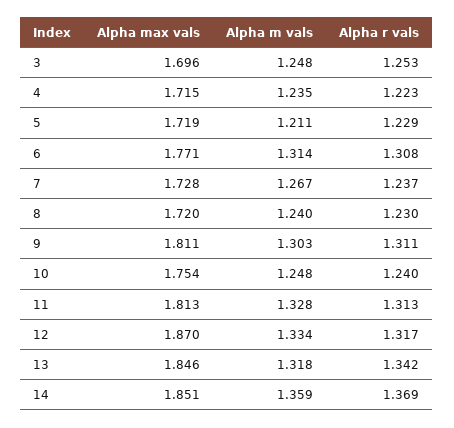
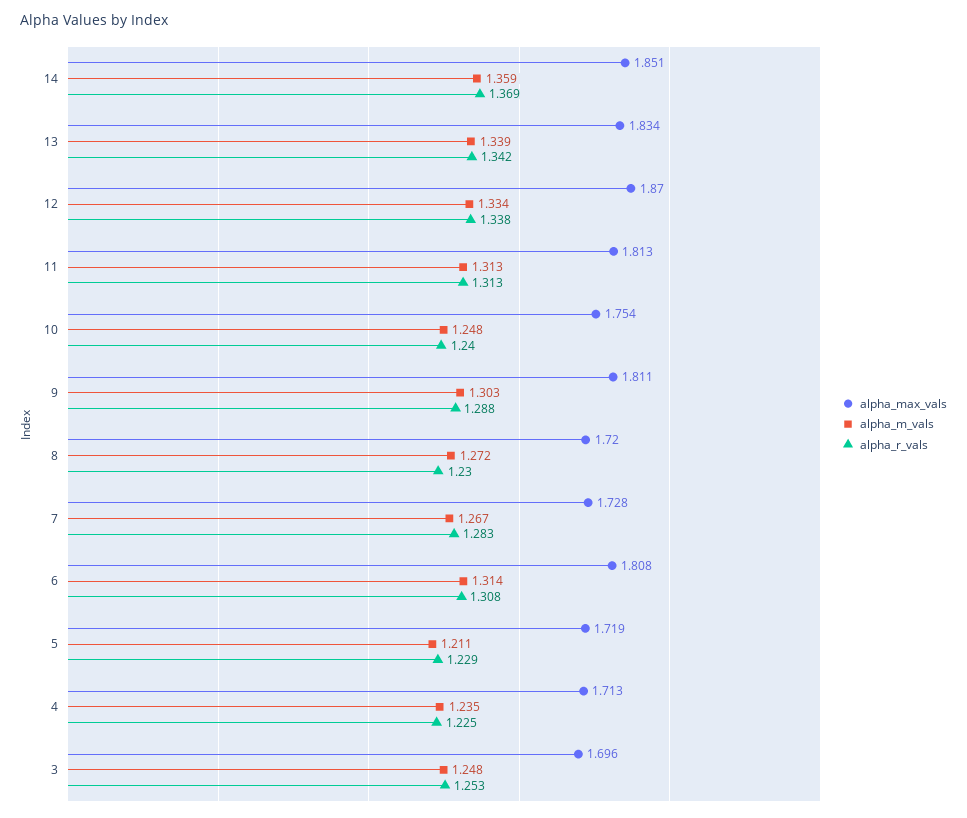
Alpha max vals, 4: 1.715 -> 1.713
Alpha r vals, 4: 1.223 -> 1.225
Alpha max vals, 6: 1.771 -> 1.808
Alpha r vals, 7: 1.237 -> 1.283
Alpha m vals, 8: 1.24 -> 1.272
Alpha r vals, 9: 1.311 -> 1.288
Alpha m vals, 11: 1.328 -> 1.313
Alpha r vals, 12: 1.317 -> 1.338
Alpha max vals, 13: 1.846 -> 1.834
Alpha m vals, 13: 1.318 -> 1.339

